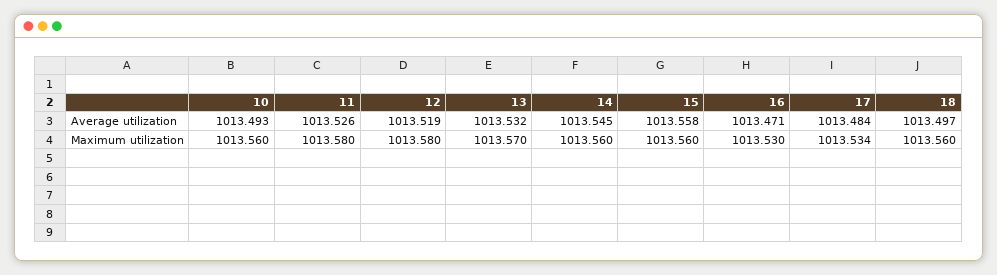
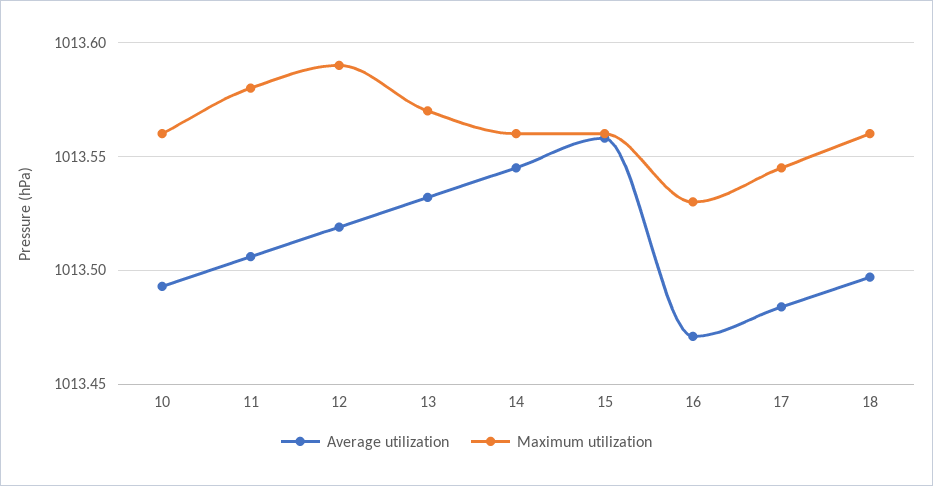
Average utilization, 11: 1013.526 -> 1013.505
Maximum utilization, 12: 1013.58 -> 1013.59
Maximum utilization, 17: 1013.534 -> 1013.545

